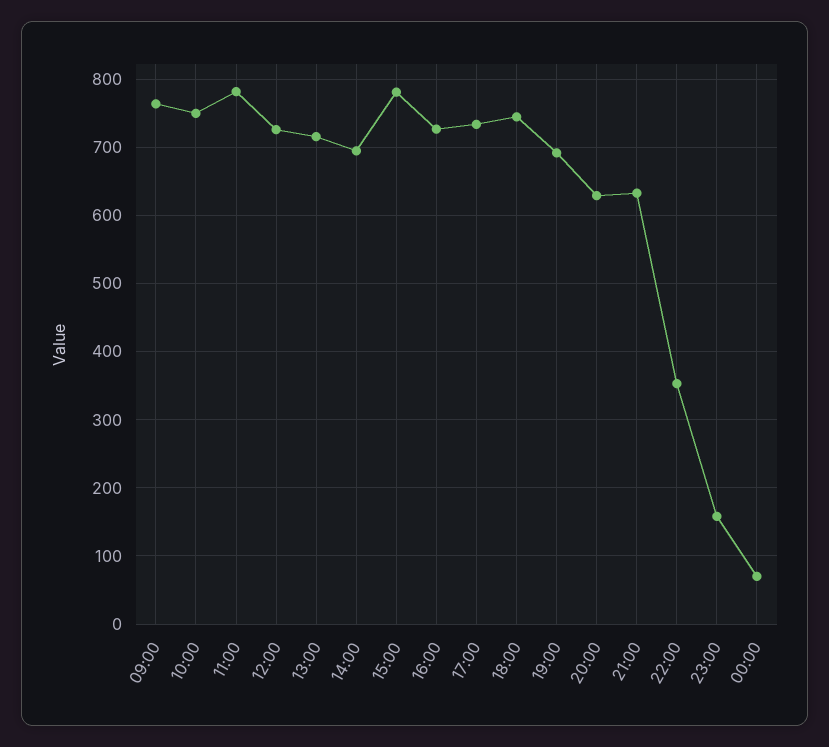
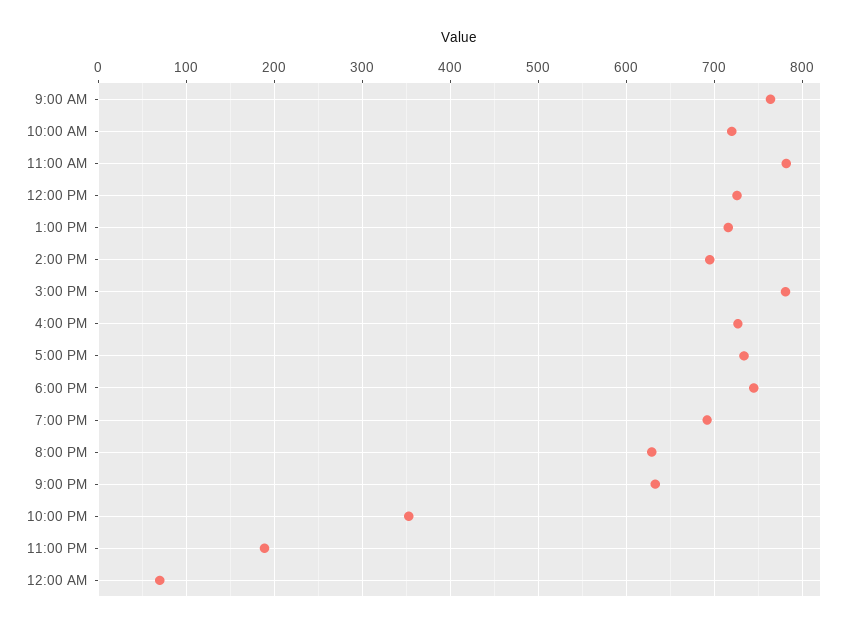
10:00: 750 -> 720
23:00: 160 -> 190

